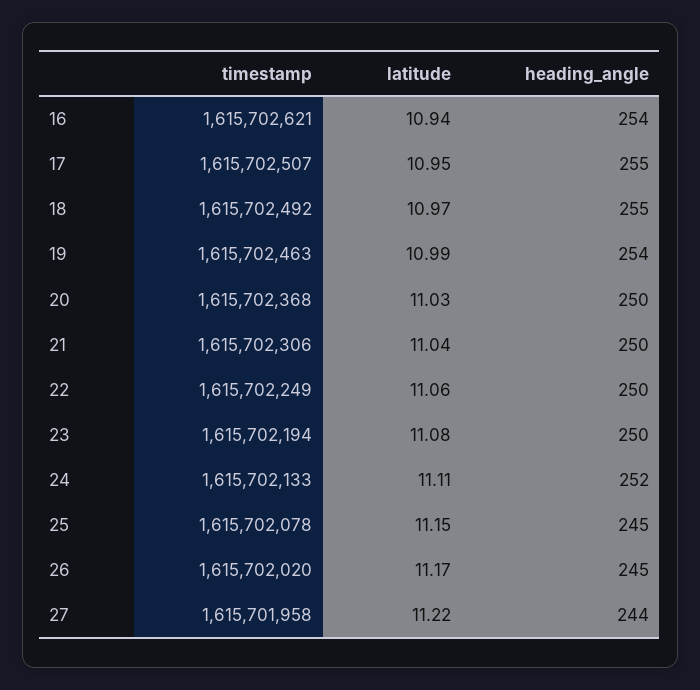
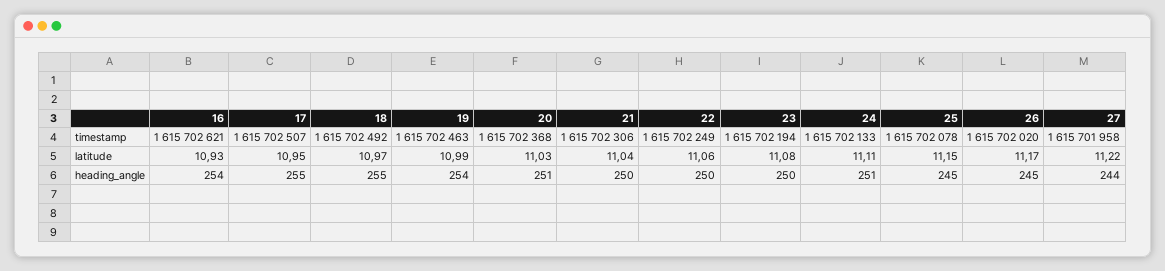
latitude, 16: 10.94 -> 10.93
heading_angle, 20: 250 -> 251
heading_angle, 24: 252 -> 251

